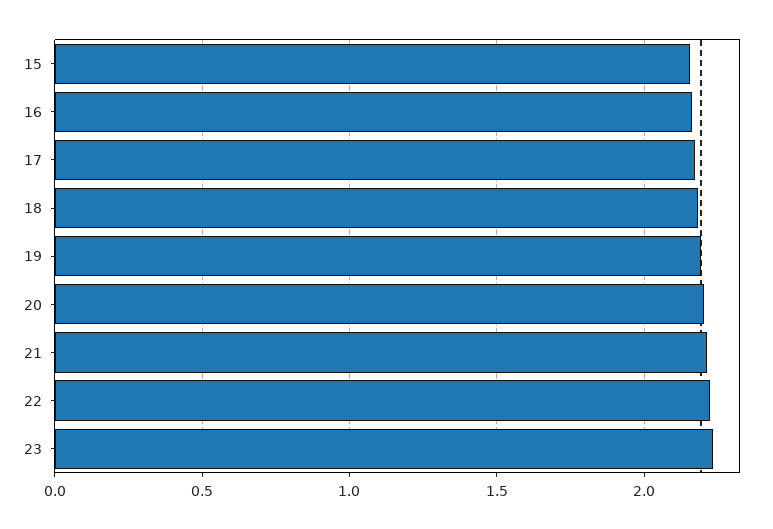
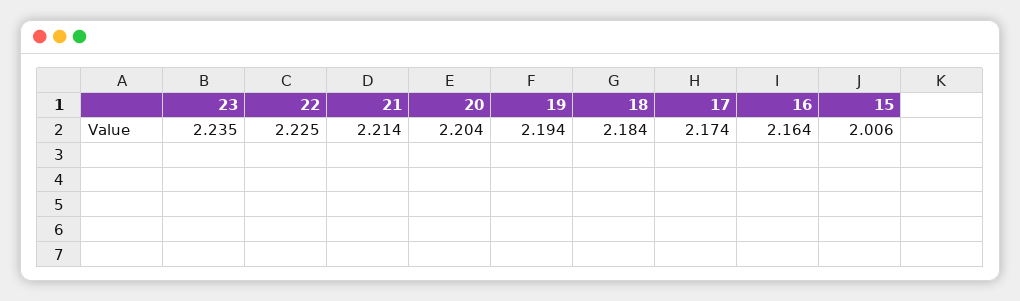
15: 2.15 -> 2.006

